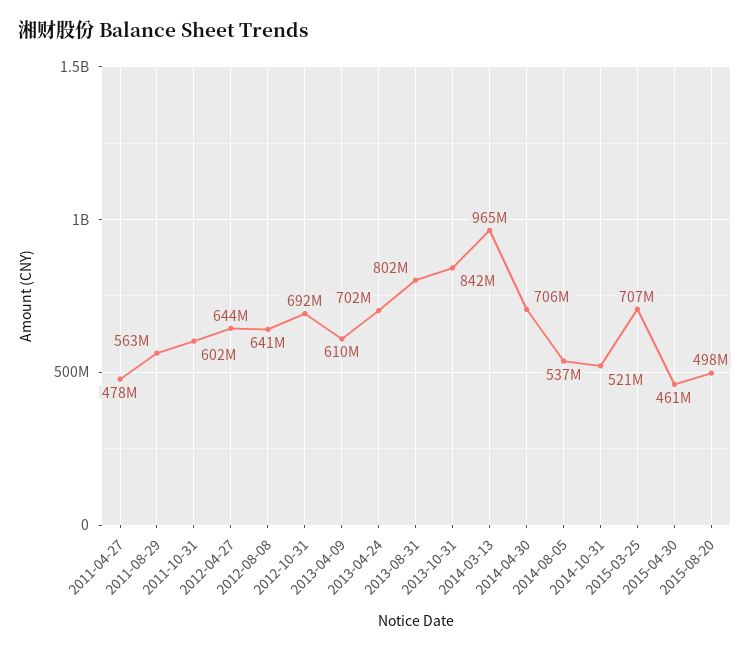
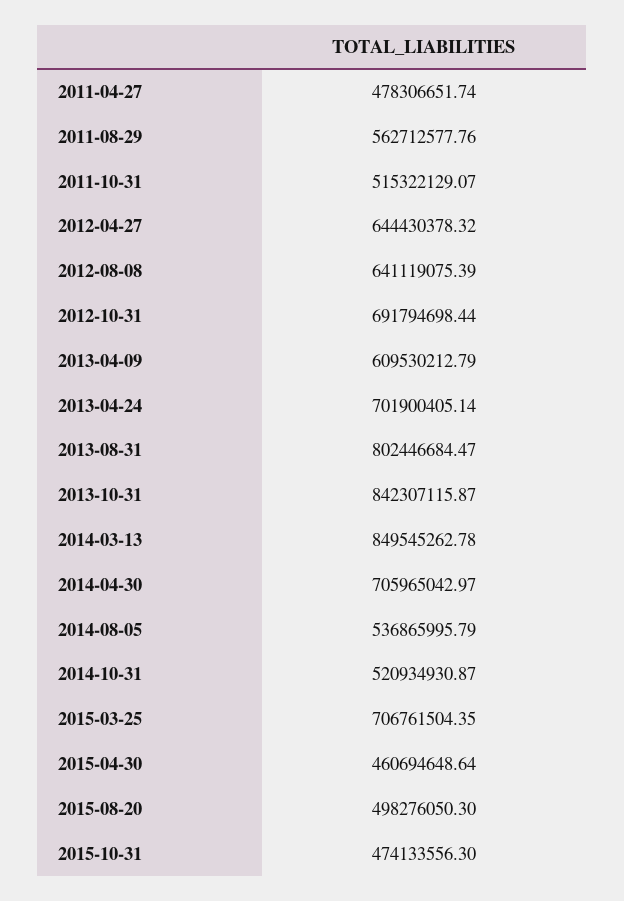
2011-10-31: 602000000 -> 515322129.07
2014-03-13: 965000000 -> 849545262.78
2015-10-31: none -> 474133556.3

